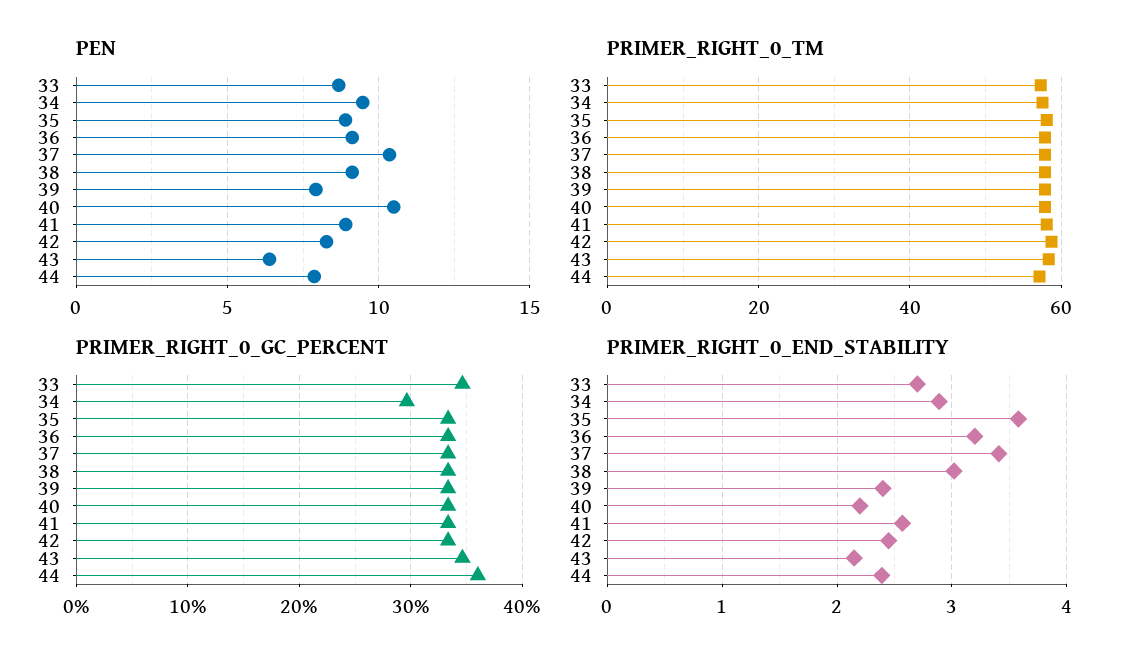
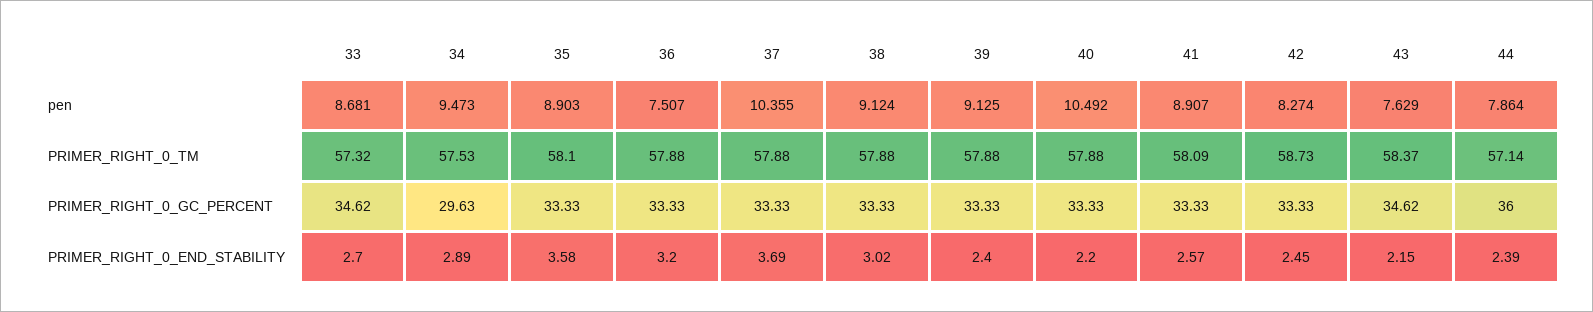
PEN, 36: 9 -> 7.507
PEN, 39: 8 -> 9.125
PEN, 43: 6.5 -> 7.629
PRIMER_RIGHT_0_END_STABILITY, 37: 3.4 -> 3.69

